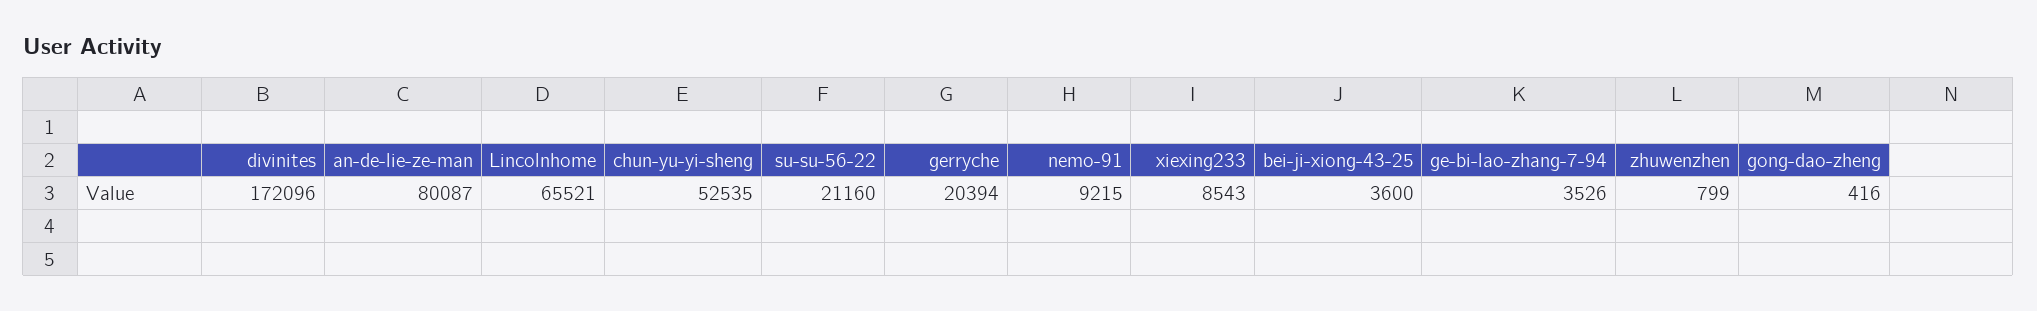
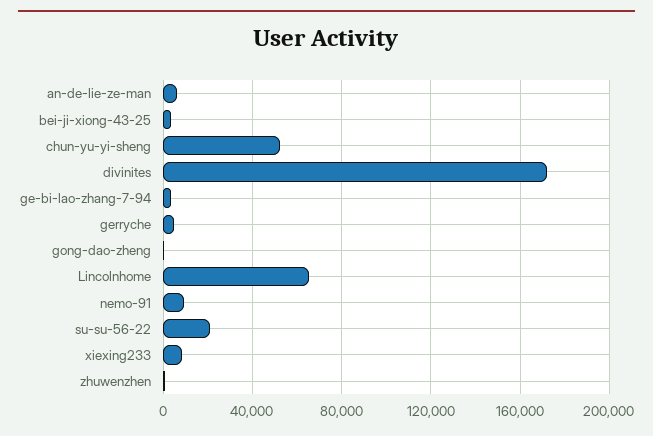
an-de-lie-ze-man: 80087 -> 5000
gerryche: 20394 -> 5000

